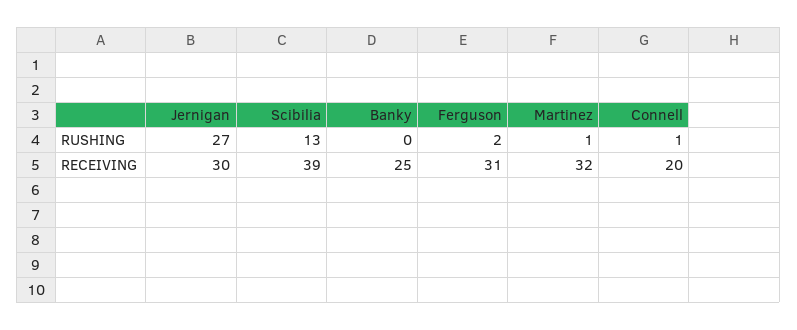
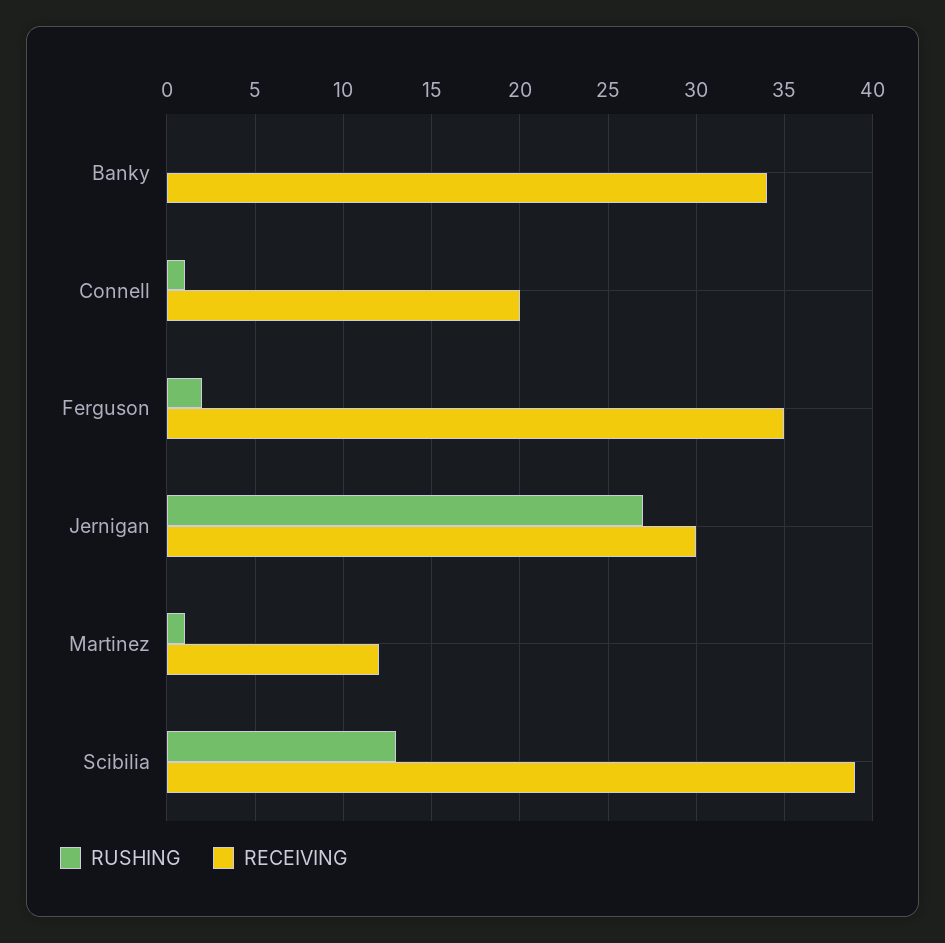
RECEIVING, Banky: 25 -> 34
RECEIVING, Ferguson: 31 -> 35
RECEIVING, Martinez: 32 -> 12

